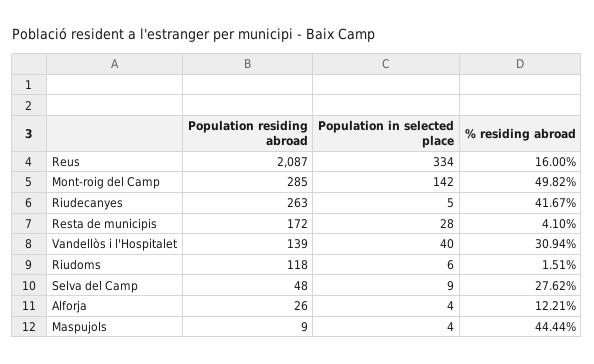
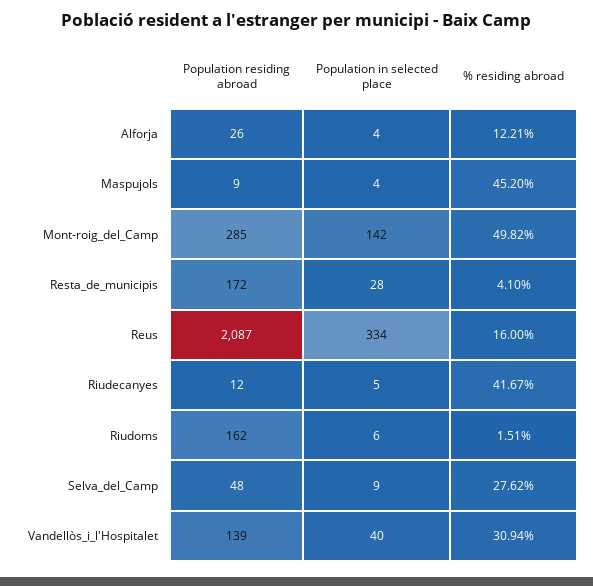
Population residing abroad, Riudecanyes: 263 -> 12
Population residing abroad, Riudoms: 118 -> 162
% residing abroad, Maspujols: 44.44 -> 45.2

